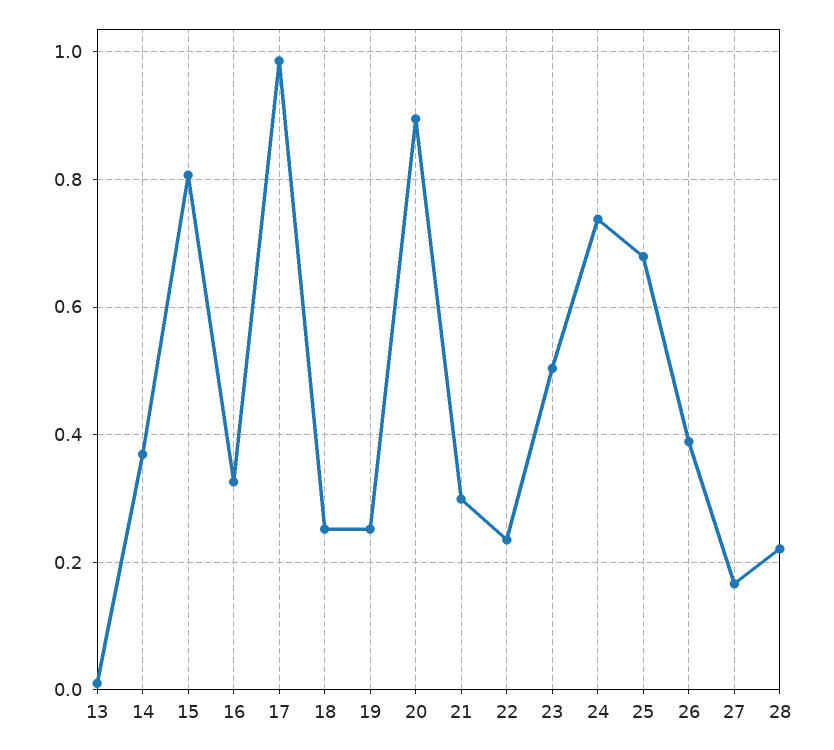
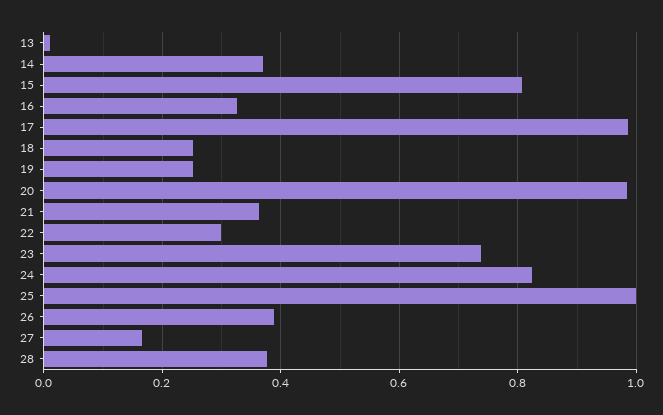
20: 0.9 -> 0.98
21: 0.3 -> 0.36
22: 0.24 -> 0.3
23: 0.5 -> 0.74
24: 0.74 -> 0.82
25: 0.68 -> 1
28: 0.22 -> 0.38

